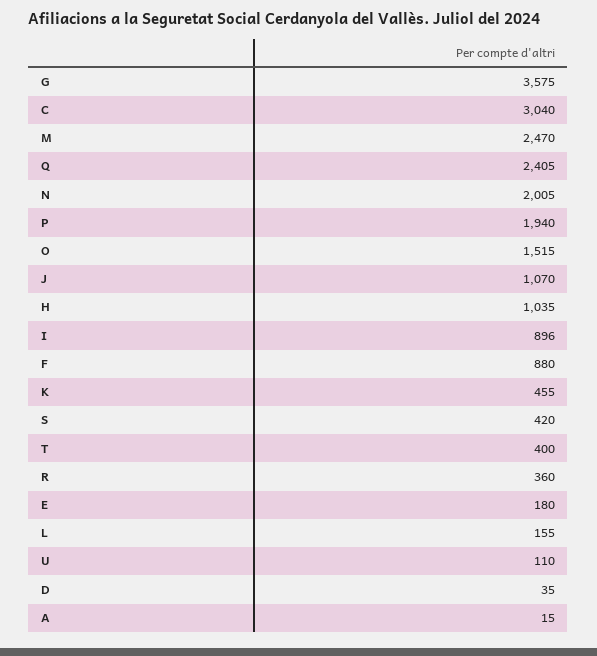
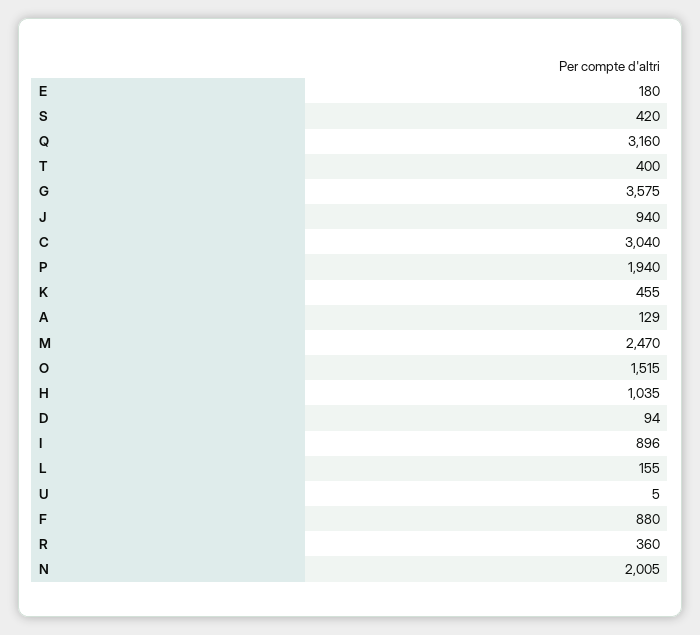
Q: 2405 -> 3160
J: 1070 -> 940
U: 110 -> 5
D: 35 -> 94
A: 15 -> 129

